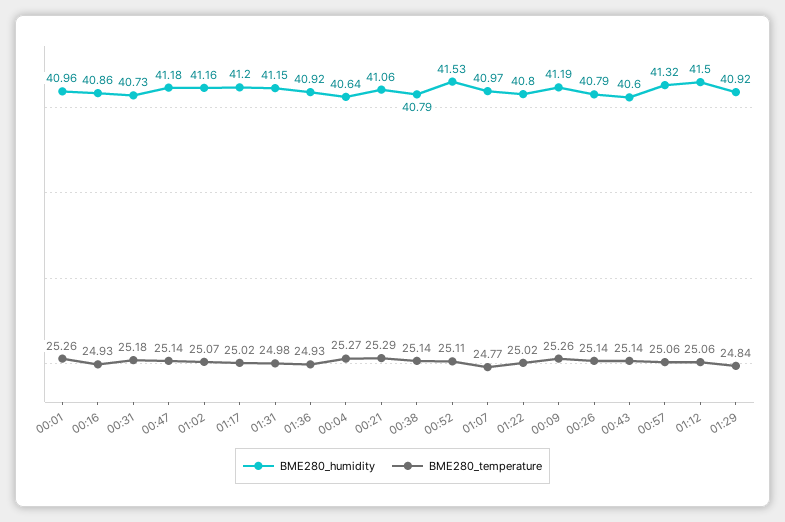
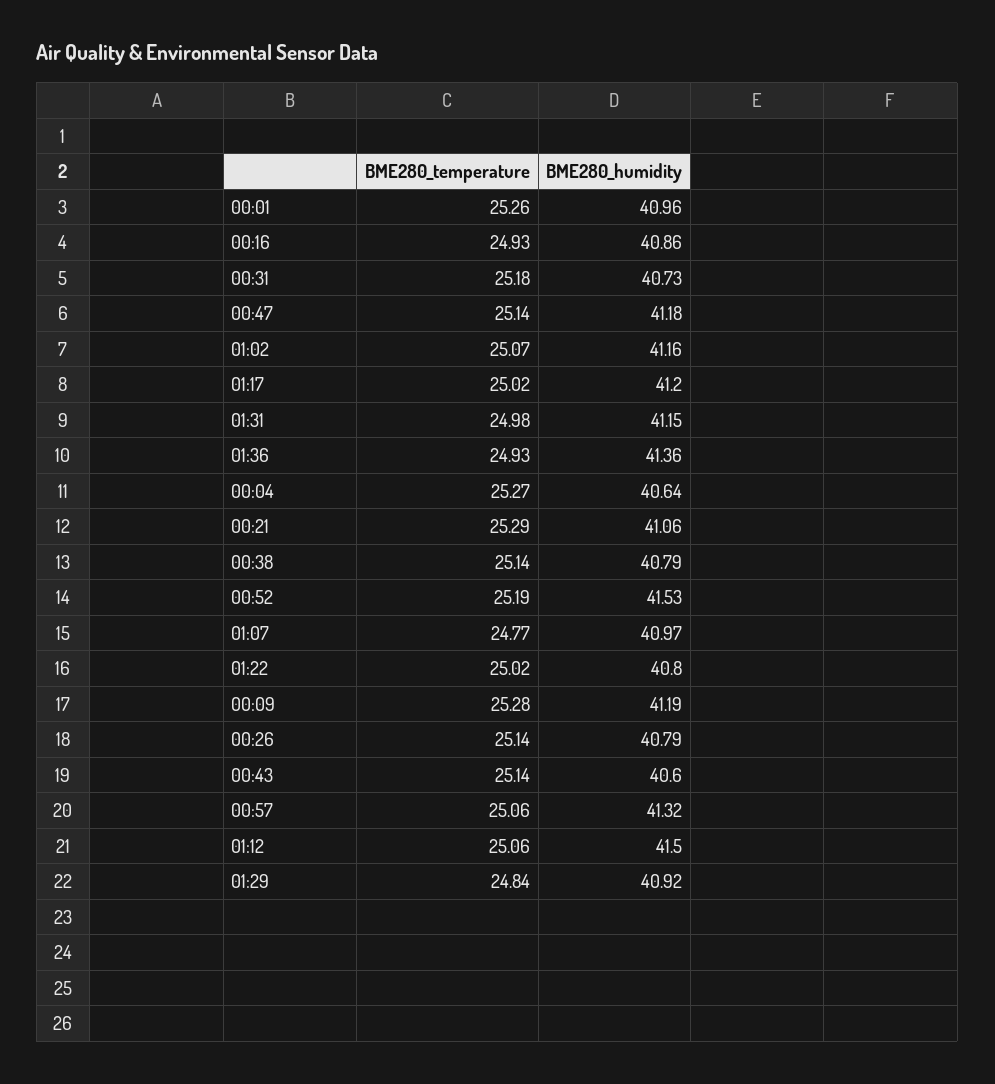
BME280_humidity, 01:36: 40.92 -> 41.36
BME280_temperature, 00:52: 25.11 -> 25.19
BME280_temperature, 00:09: 25.26 -> 25.28

